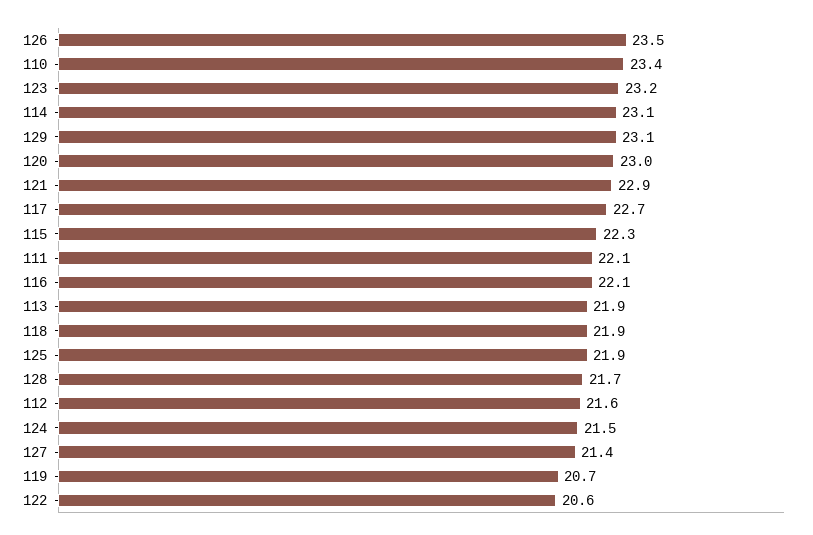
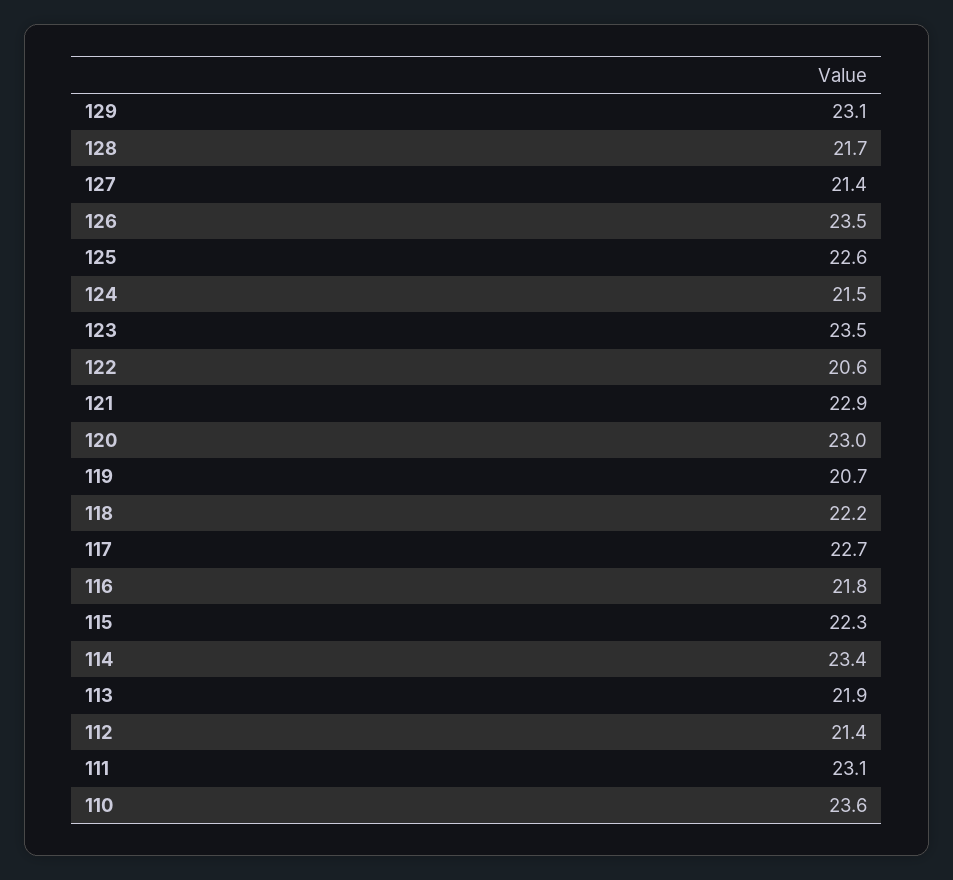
110: 23.4 -> 23.6
123: 23.2 -> 23.5
114: 23.1 -> 23.4
111: 22.1 -> 23.1
116: 22.1 -> 21.8
118: 21.9 -> 22.2
125: 21.9 -> 22.6
112: 21.6 -> 21.4

